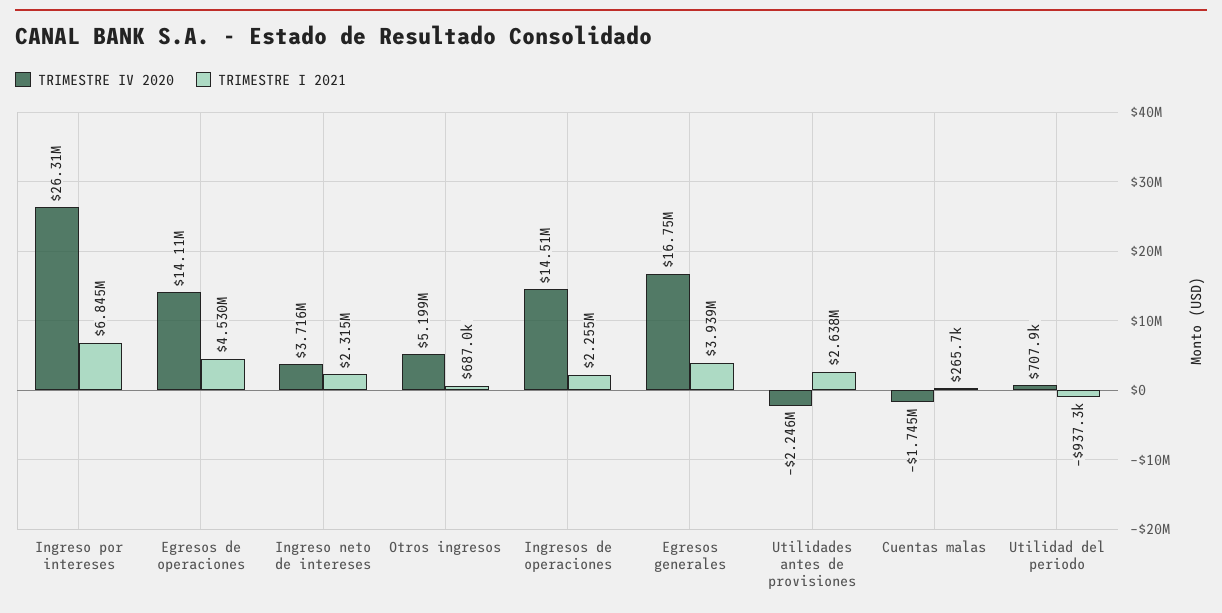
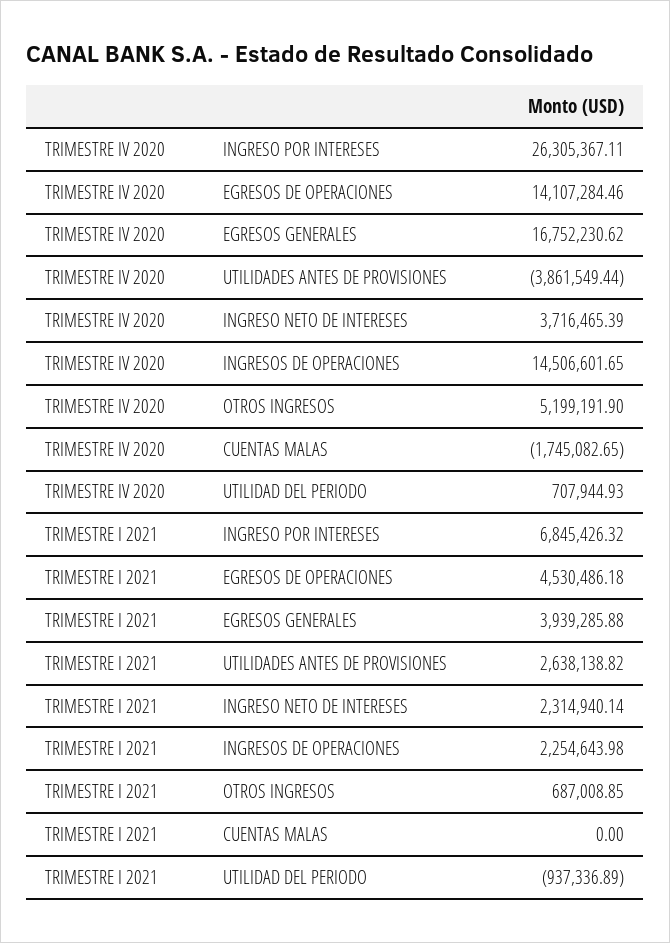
TRIMESTRE IV 2020, Utilidades antes de provisiones: -2246000 -> -3861549.44
TRIMESTRE I 2021, Cuentas malas: 265700 -> 0

